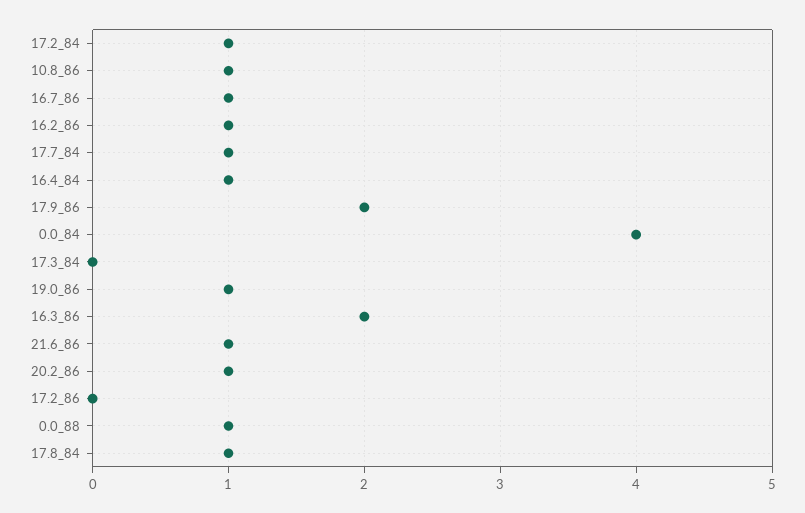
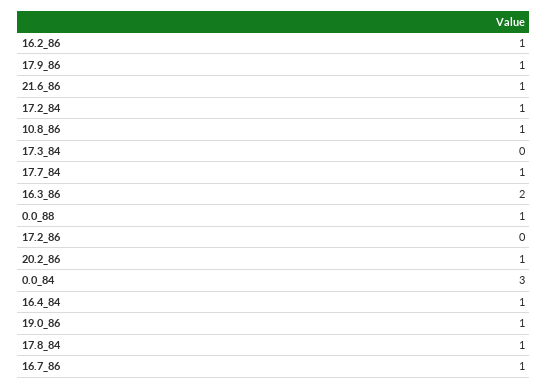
17.9_86: 2 -> 1
0.0_84: 4 -> 3

